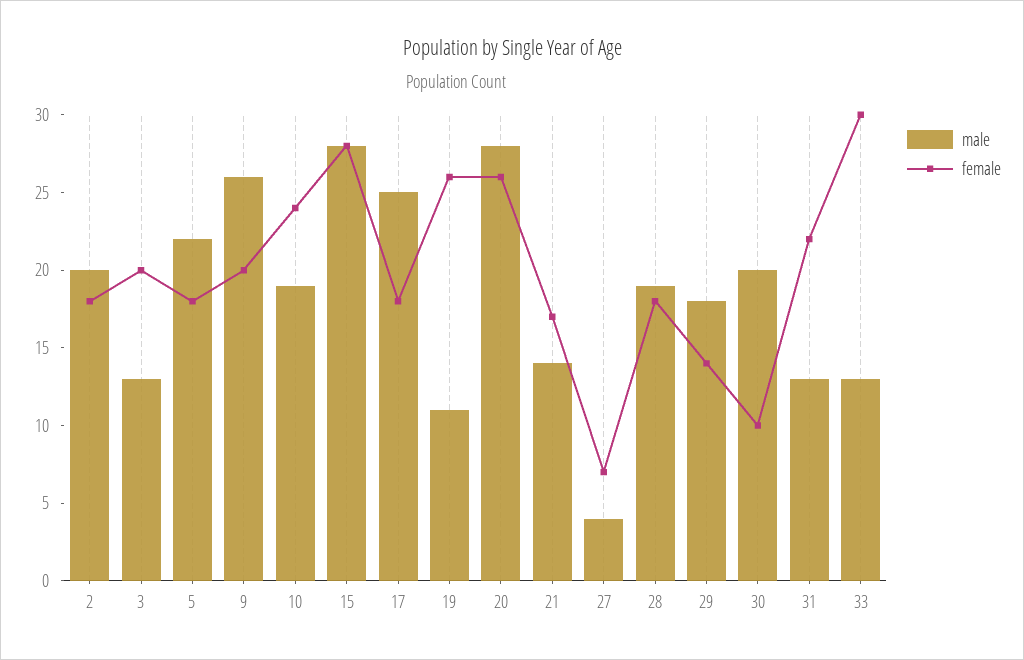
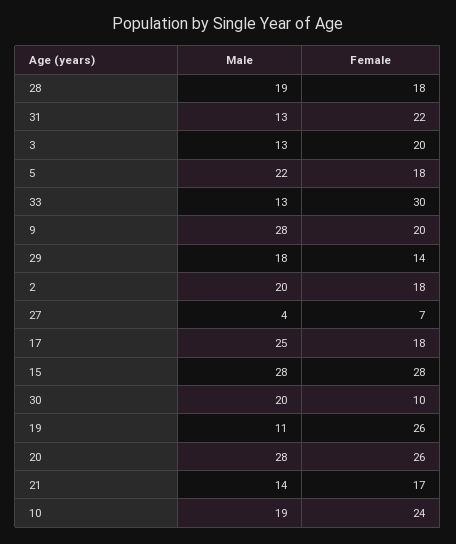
male, 9: 26 -> 28

